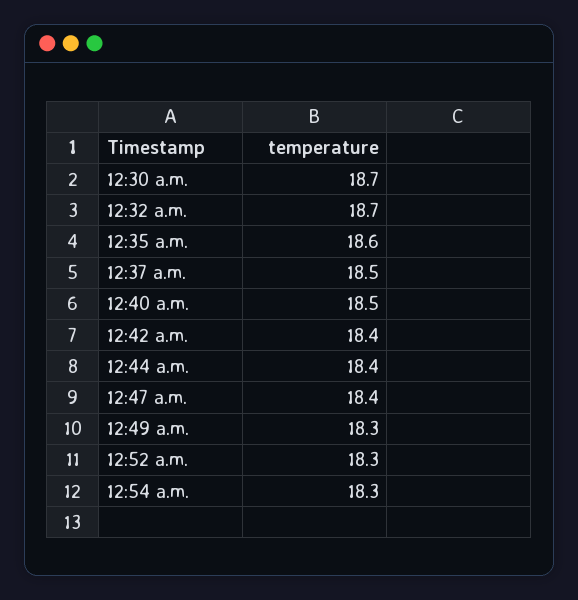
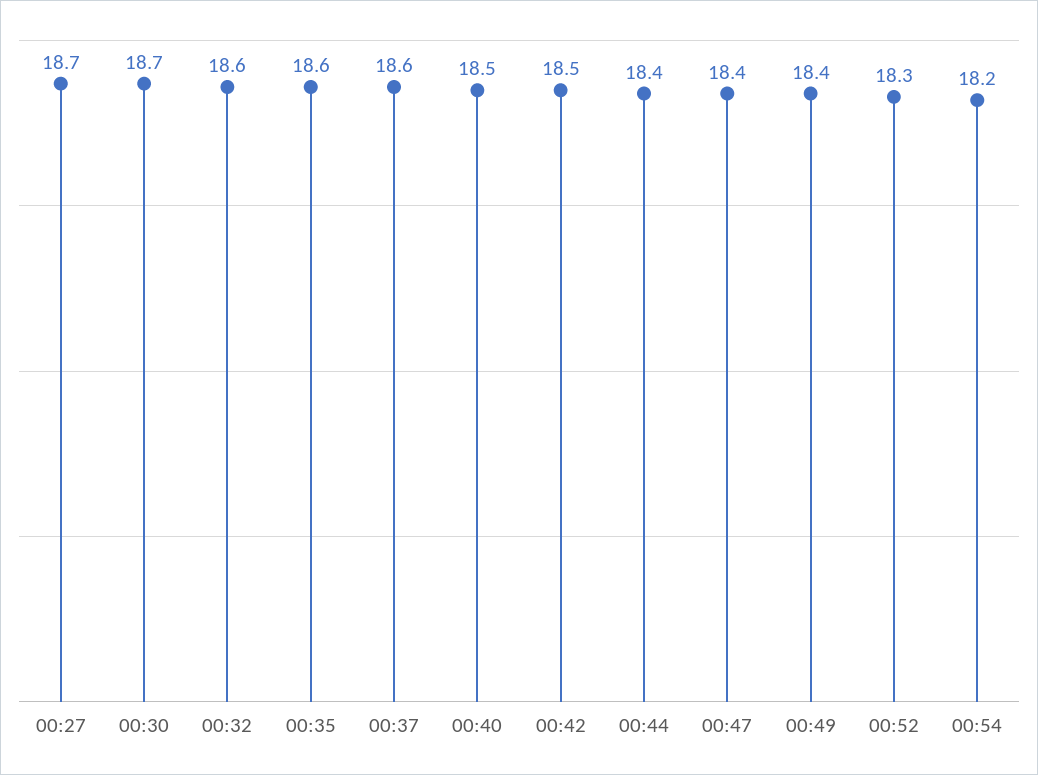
12:32 a.m.: 18.7 -> 18.6
12:37 a.m.: 18.5 -> 18.6
12:42 a.m.: 18.4 -> 18.5
12:49 a.m.: 18.3 -> 18.4
12:54 a.m.: 18.3 -> 18.2
00:27: none -> 18.7

